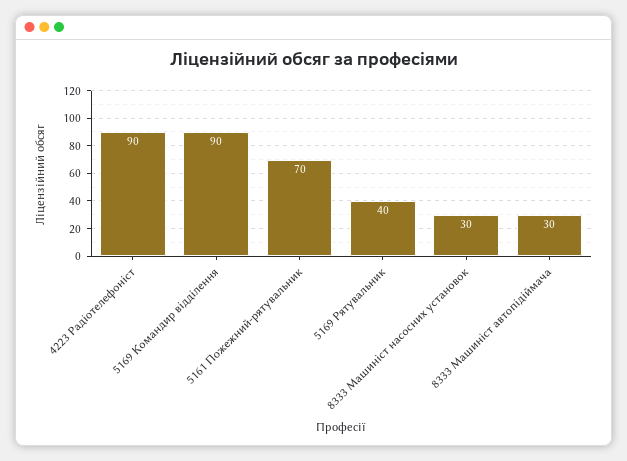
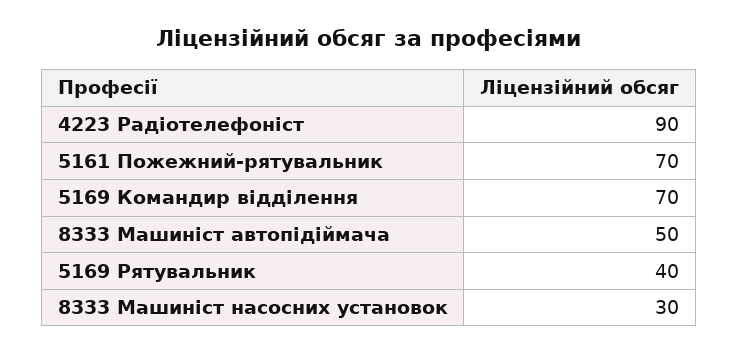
5169 Командир відділення: 90 -> 70
8333 Машиніст автопідіймача: 30 -> 50

